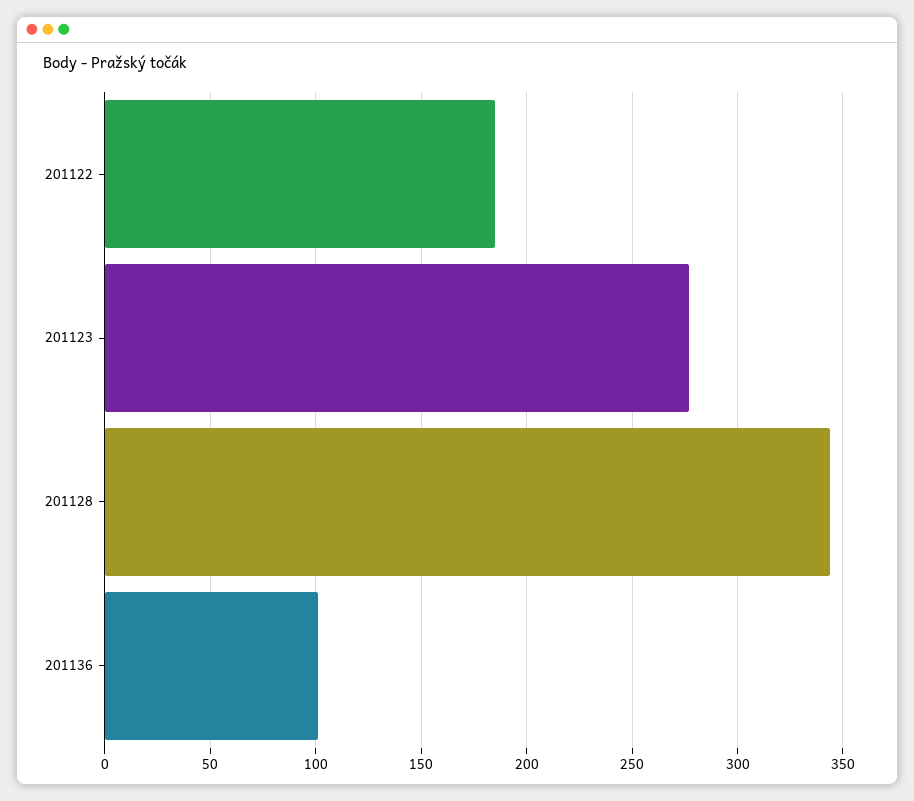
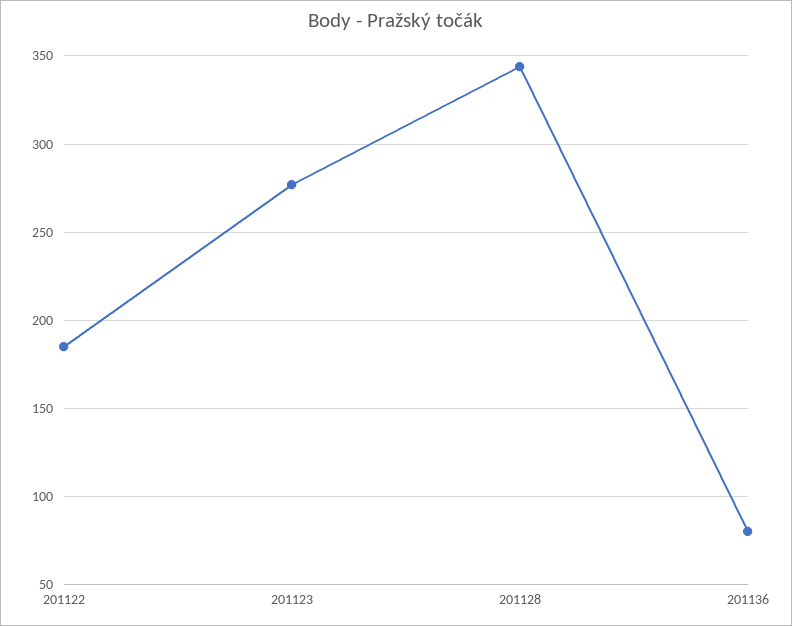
201136: 100 -> 80

